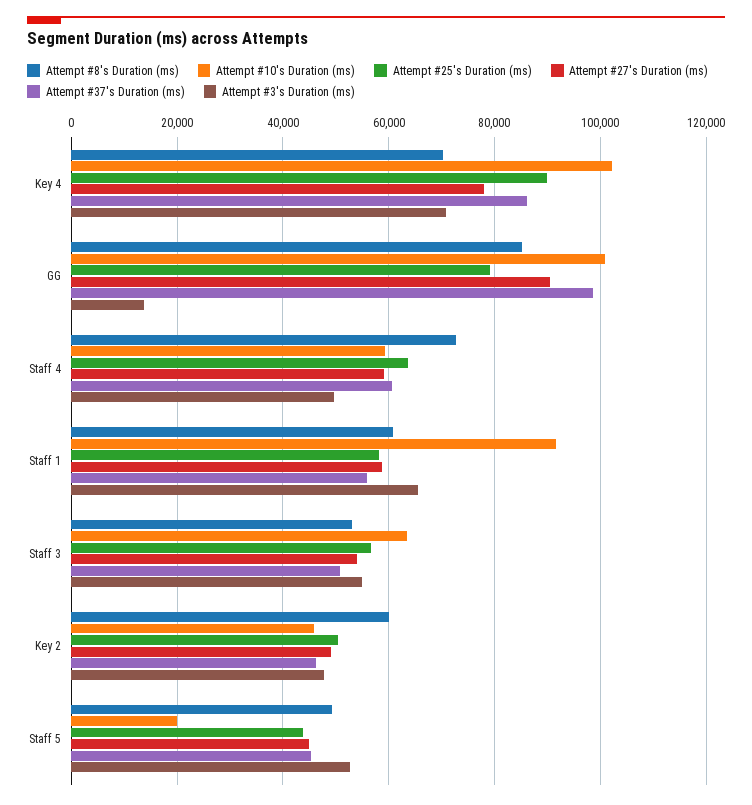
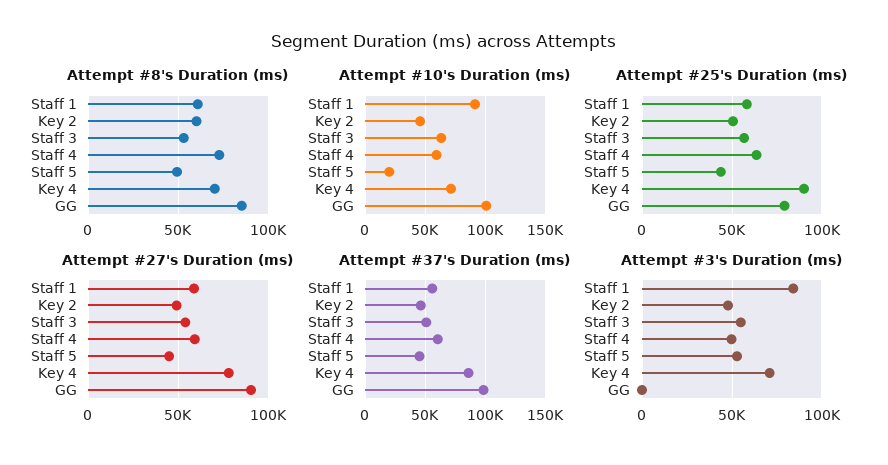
Attempt #10's Duration (ms), Key 4: 102000 -> 70000
Attempt #3's Duration (ms), GG: 14000 -> 0
Attempt #3's Duration (ms), Staff 1: 66000 -> 85000

